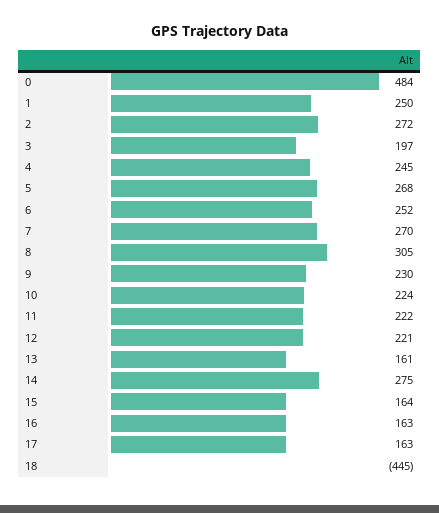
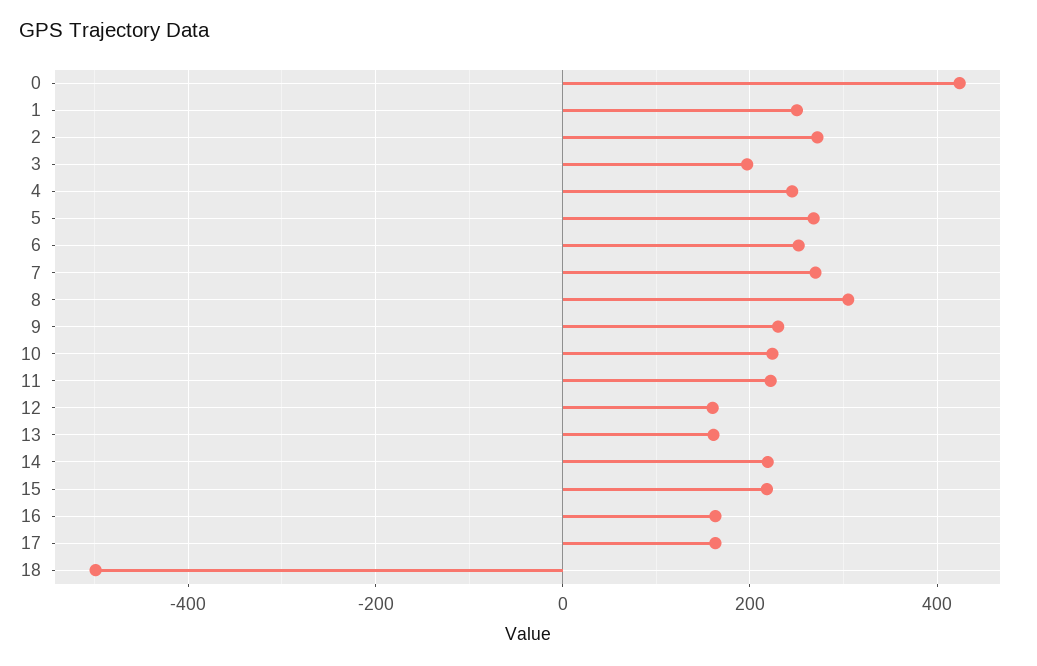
0: 484 -> 420
12: 221 -> 160
14: 275 -> 220
15: 164 -> 220
18: -445 -> -500

